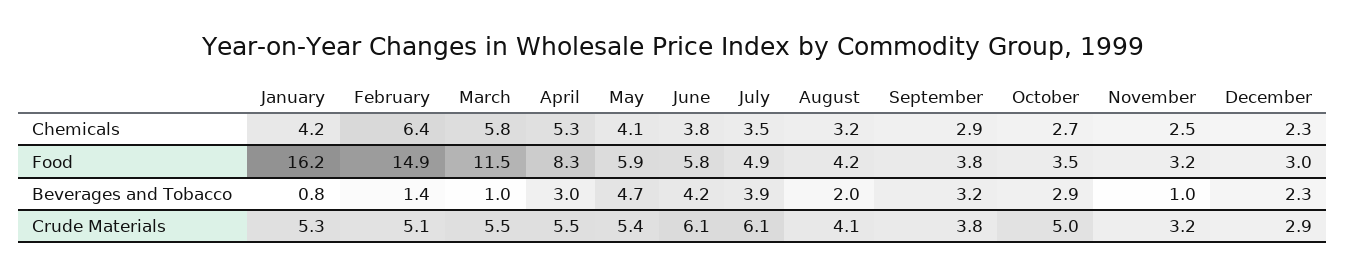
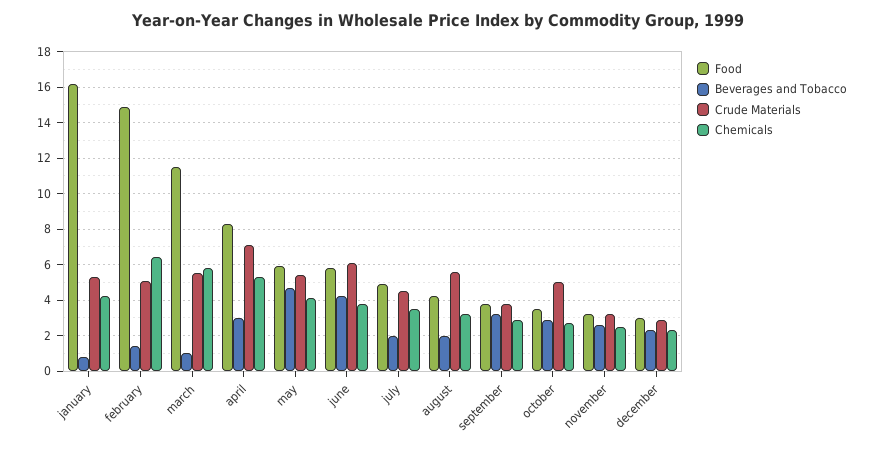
Beverages and Tobacco, July: 3.9 -> 2
Beverages and Tobacco, November: 1 -> 2.5
Crude Materials, April: 5.5 -> 7
Crude Materials, July: 6.1 -> 4.5
Crude Materials, August: 4.1 -> 5.5

